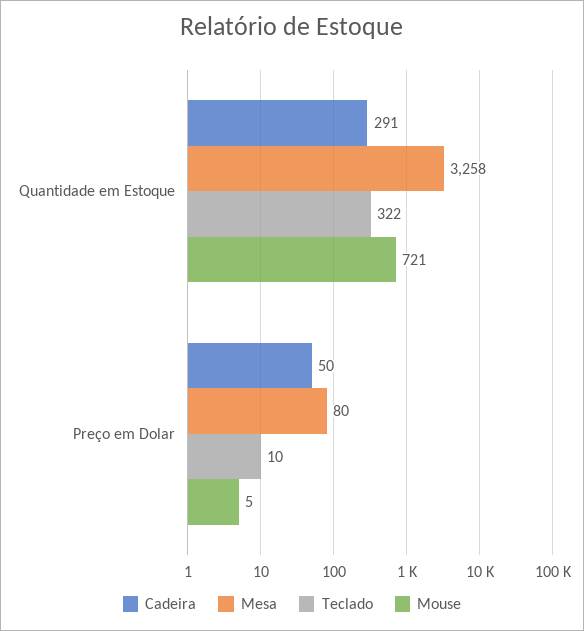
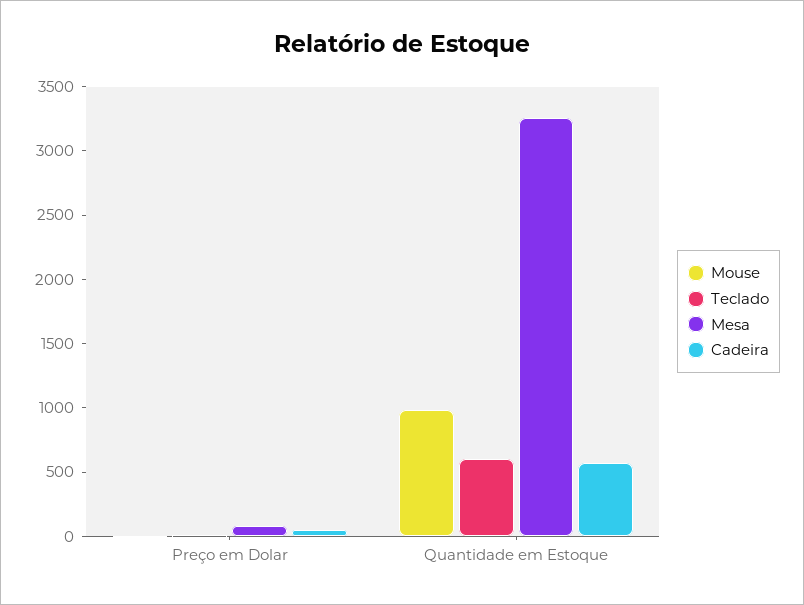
Cadeira, Quantidade em Estoque: 291 -> 600
Teclado, Quantidade em Estoque: 322 -> 600
Mouse, Quantidade em Estoque: 721 -> 1000

